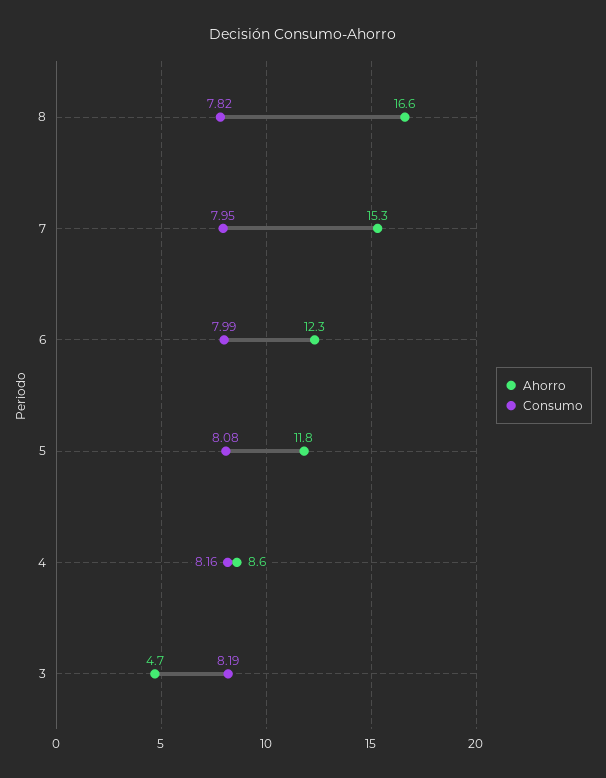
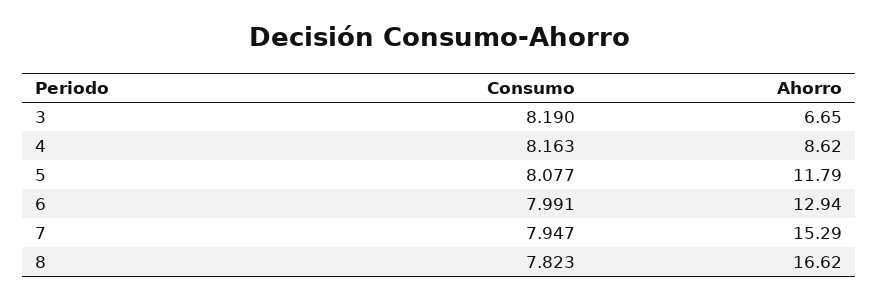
Ahorro, 6: 12.3 -> 12.94
Ahorro, 3: 4.7 -> 6.65

